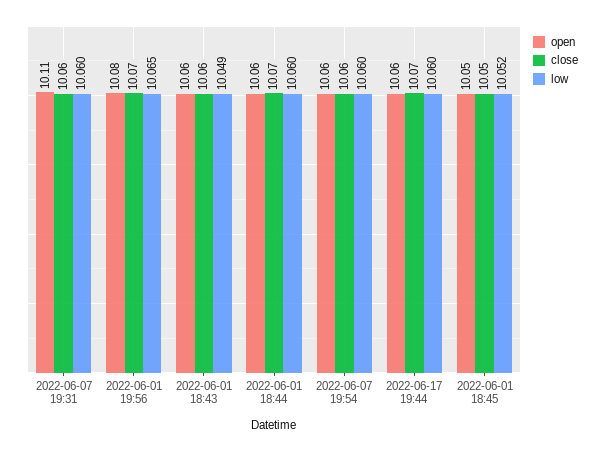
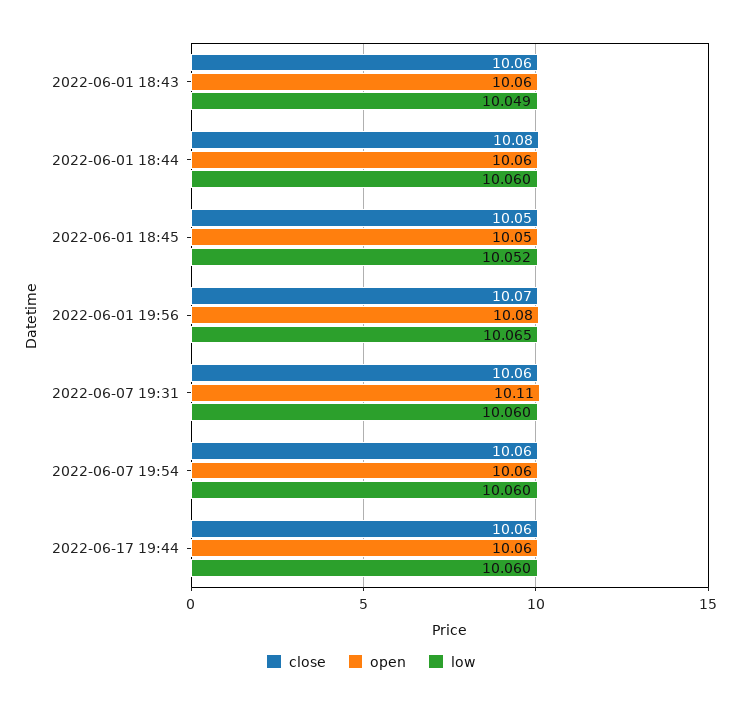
close, 2022-06-01 18:44: 10.07 -> 10.08
close, 2022-06-17 19:44: 10.07 -> 10.06

